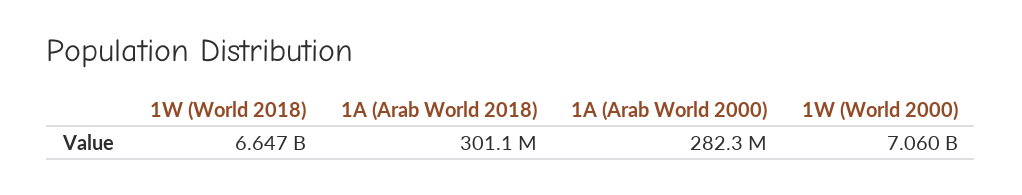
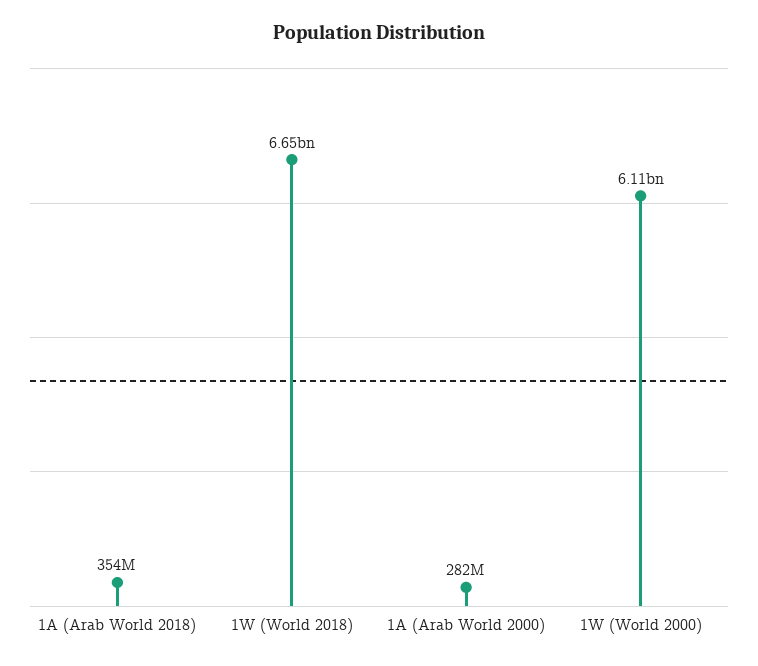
1A (Arab World 2018): 301100000 -> 354000000
1W (World 2000): 7060000000 -> 6110000000

